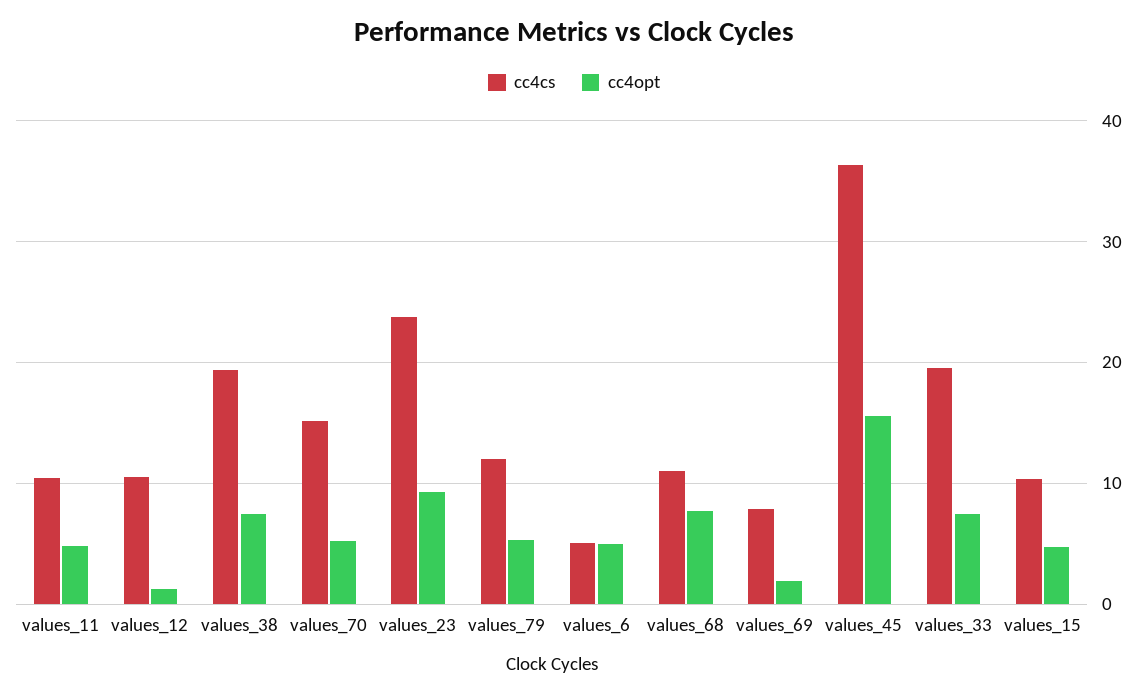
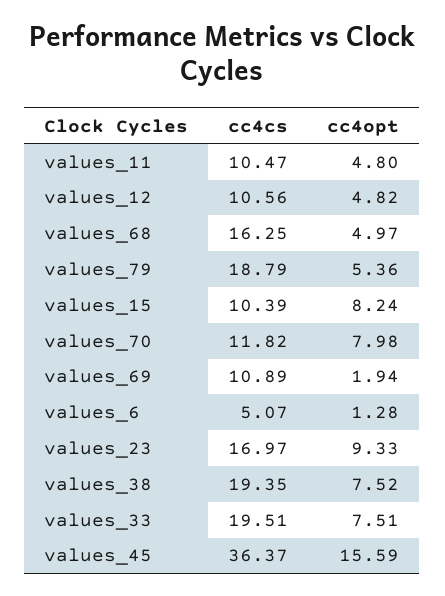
cc4opt, values_12: 1 -> 4.82
cc4cs, values_70: 15 -> 11.82
cc4opt, values_70: 5 -> 7.98
cc4cs, values_23: 24 -> 16.97
cc4cs, values_79: 12 -> 18.79
cc4opt, values_6: 5 -> 1.28
cc4cs, values_68: 11 -> 16.25
cc4opt, values_68: 8 -> 4.97
cc4cs, values_69: 8 -> 10.89
cc4opt, values_15: 5 -> 8.24

